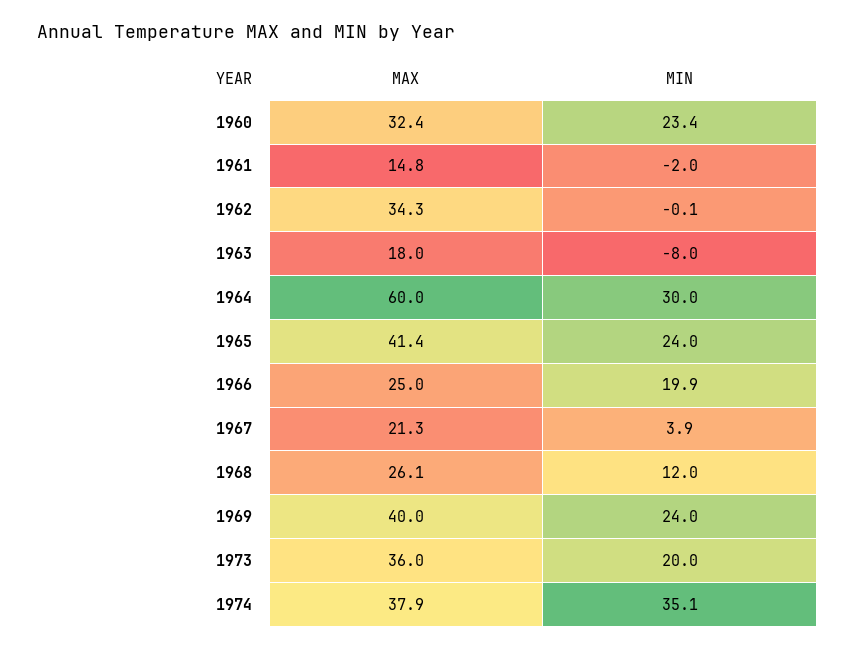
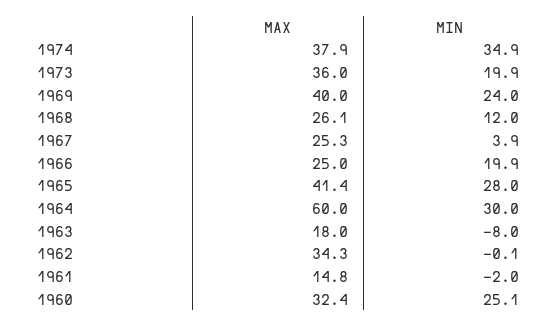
MIN, 1960: 23.4 -> 25.1
MIN, 1965: 24 -> 28
MAX, 1967: 21.3 -> 25.3
MIN, 1973: 20 -> 19.9
MIN, 1974: 35.1 -> 34.9

